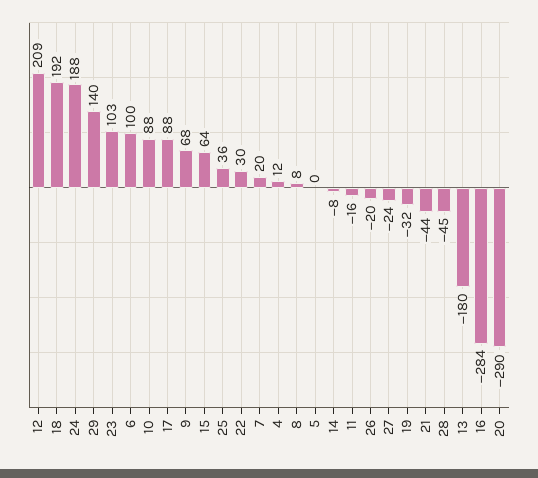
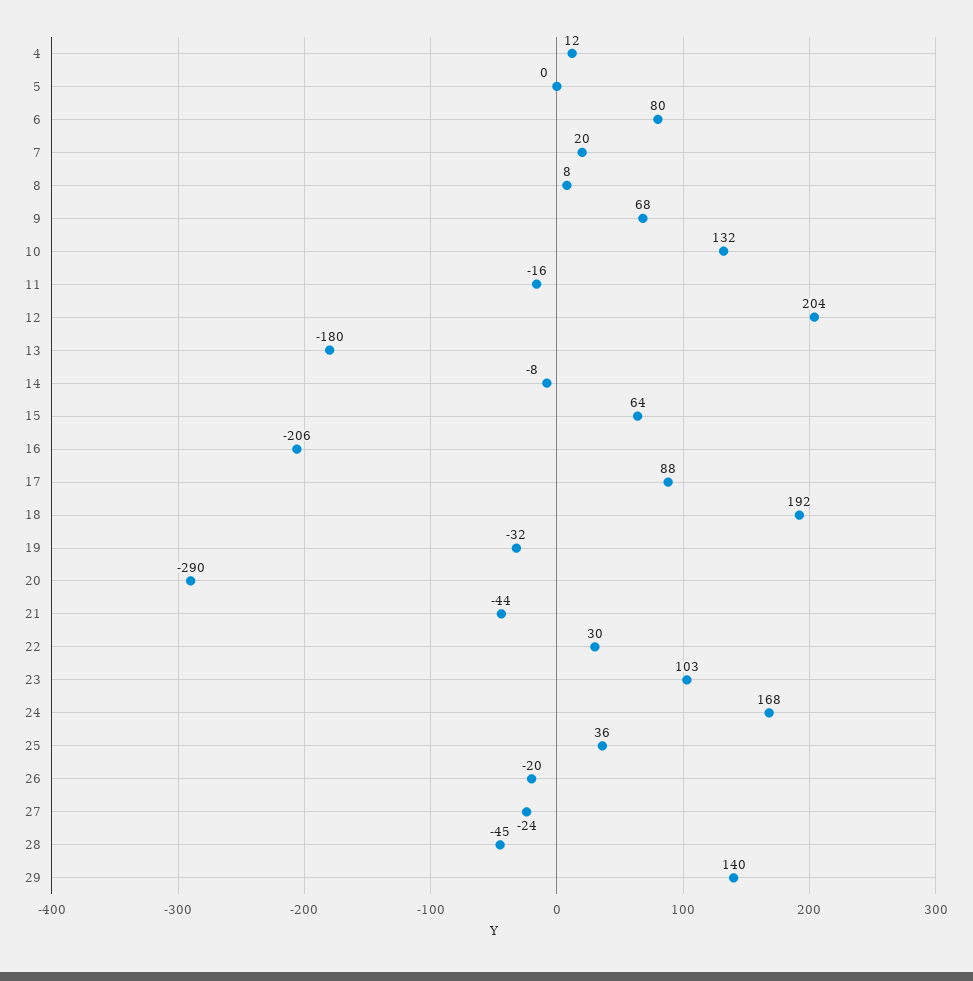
12: 209 -> 204
24: 188 -> 168
6: 100 -> 80
10: 88 -> 132
16: -284 -> -206

